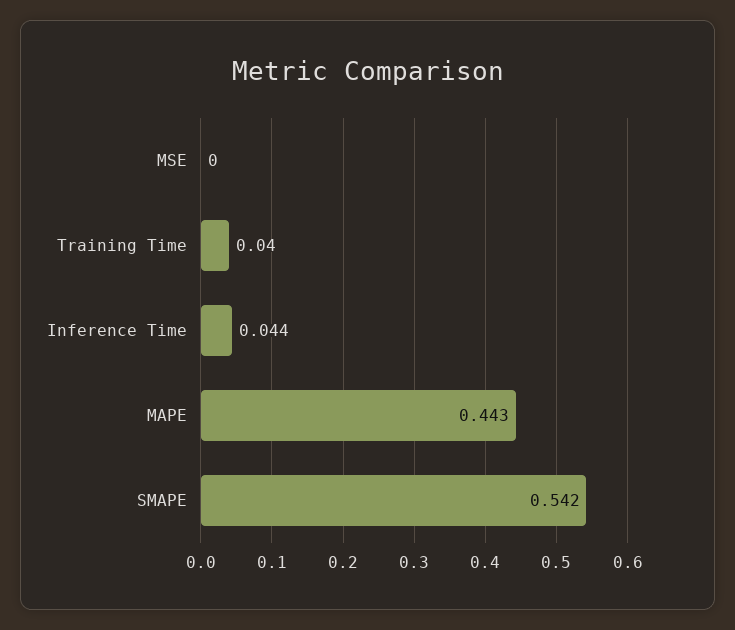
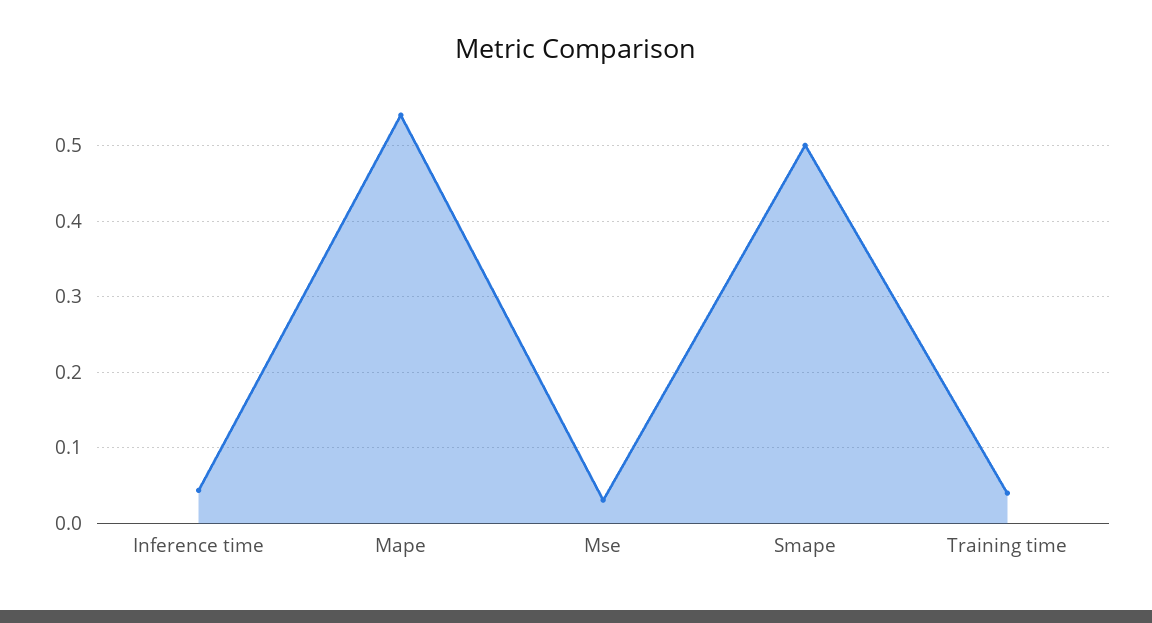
MSE: 0 -> 0.03
MAPE: 0.443 -> 0.54
SMAPE: 0.542 -> 0.5

